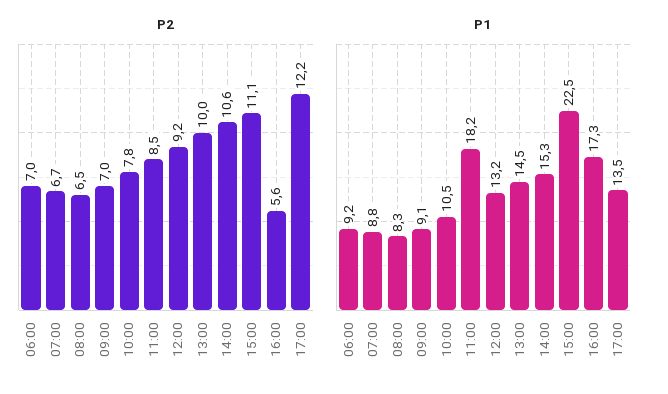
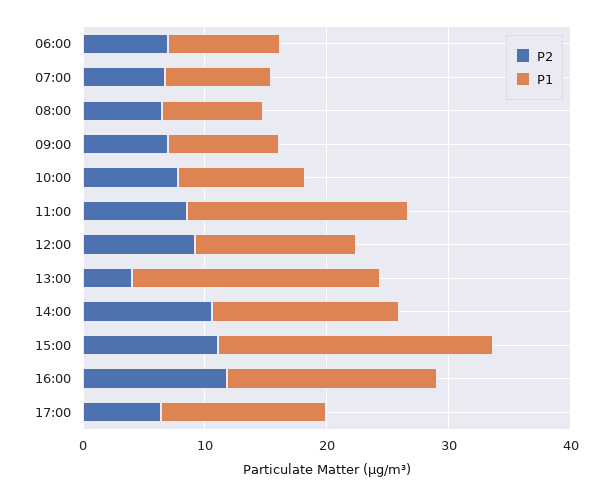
P2, 13:00: 10 -> 4
P2, 16:00: 5.6 -> 12
P2, 17:00: 12.2 -> 6
P1, 13:00: 14.5 -> 20

